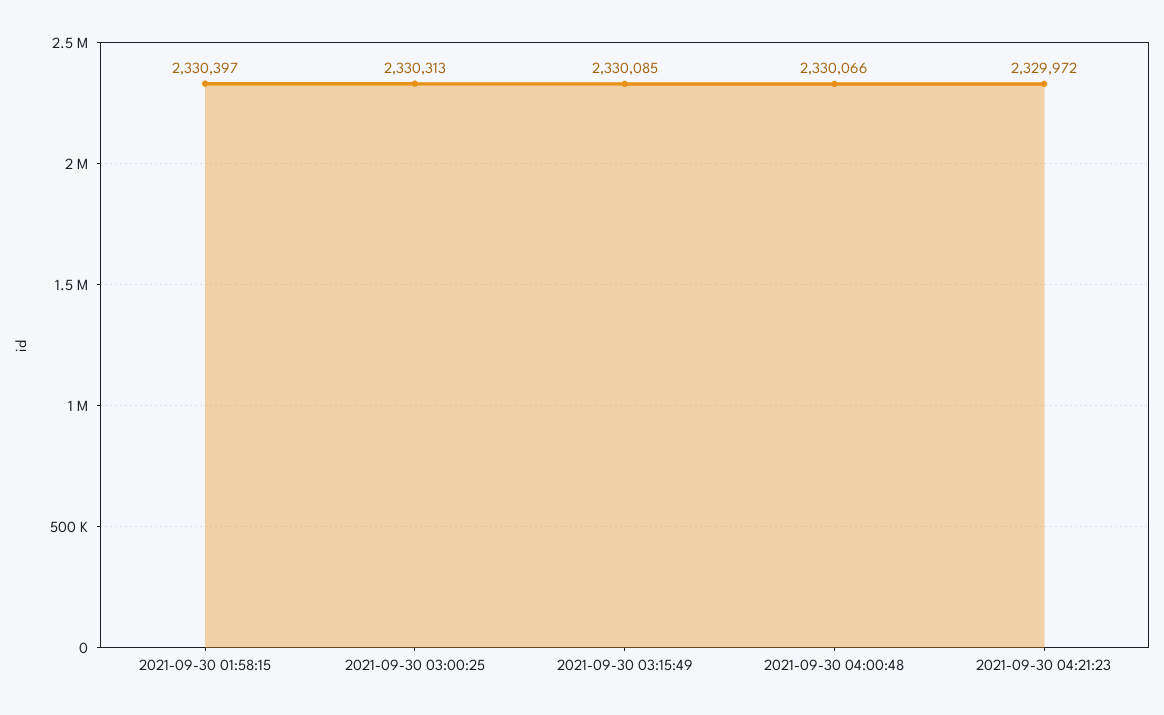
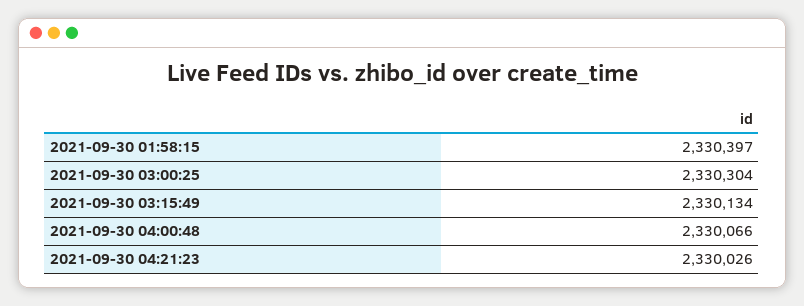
2021-09-30 03:00:25: 2330313 -> 2330304
2021-09-30 03:15:49: 2330085 -> 2330134
2021-09-30 04:21:23: 2329972 -> 2330026

